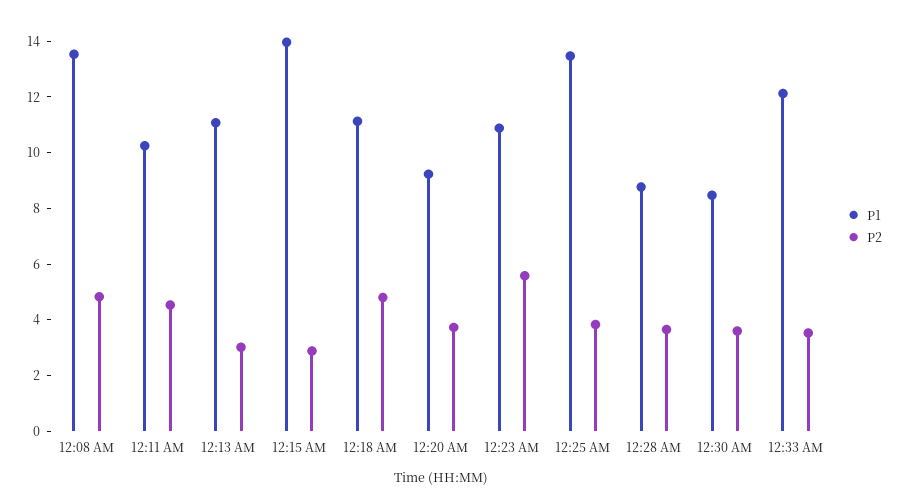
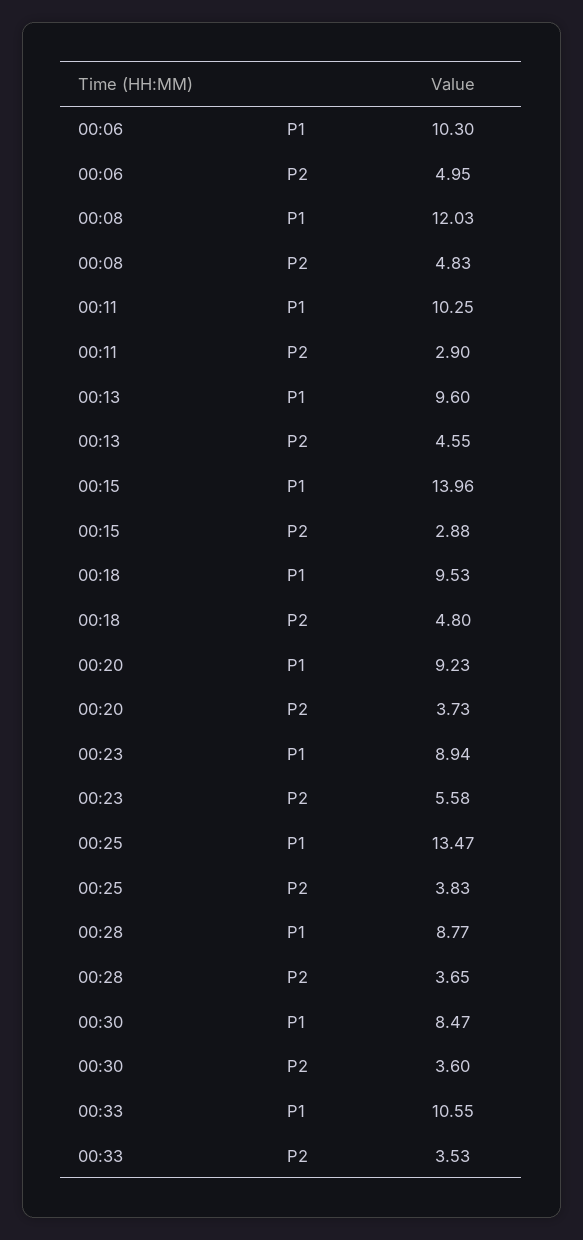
P1, 12:08 AM: 13.5 -> 12.03
P2, 12:11 AM: 4.5 -> 2.9
P1, 12:13 AM: 11 -> 9.6
P2, 12:13 AM: 3 -> 4.55
P1, 12:18 AM: 11 -> 9.53
P1, 12:23 AM: 11 -> 8.94
P1, 12:33 AM: 12 -> 10.55
P1, 00:06: none -> 10.3
P2, 00:06: none -> 4.95

